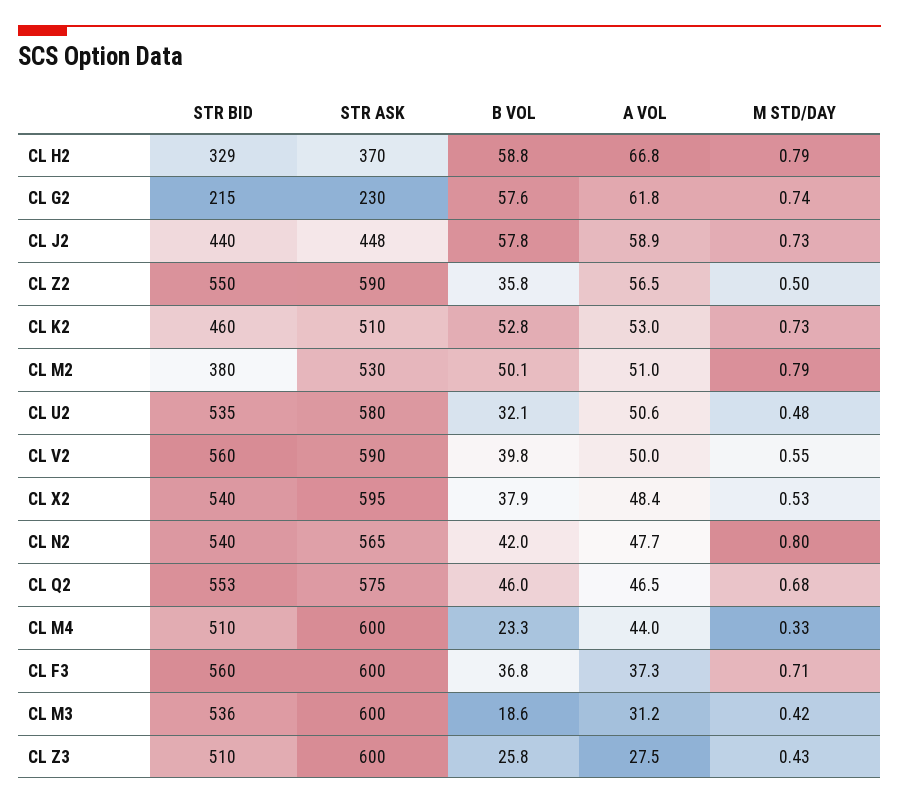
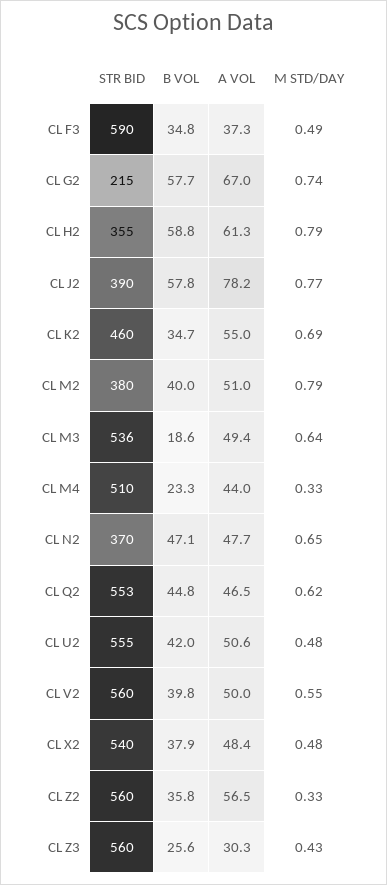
STR BID, CL H2: 329 -> 355
STR ASK, CL H2: 370 -> none
A VOL, CL H2: 66.8 -> 61.3
STR ASK, CL G2: 230 -> none
B VOL, CL G2: 57.6 -> 57.7
A VOL, CL G2: 61.8 -> 67
STR BID, CL J2: 440 -> 390
STR ASK, CL J2: 448 -> none
A VOL, CL J2: 58.9 -> 78.2
M STD/DAY, CL J2: 0.73 -> 0.77
STR BID, CL Z2: 550 -> 560
STR ASK, CL Z2: 590 -> none
M STD/DAY, CL Z2: 0.5 -> 0.33
STR ASK, CL K2: 510 -> none
B VOL, CL K2: 52.8 -> 34.7
A VOL, CL K2: 53 -> 55
M STD/DAY, CL K2: 0.73 -> 0.69
STR ASK, CL M2: 530 -> none
B VOL, CL M2: 50.1 -> 40
STR BID, CL U2: 535 -> 555
STR ASK, CL U2: 580 -> none
B VOL, CL U2: 32.1 -> 42
STR ASK, CL V2: 590 -> none
STR ASK, CL X2: 595 -> none
M STD/DAY, CL X2: 0.53 -> 0.48
STR BID, CL N2: 540 -> 370
STR ASK, CL N2: 565 -> none
B VOL, CL N2: 42 -> 47.1
M STD/DAY, CL N2: 0.8 -> 0.65
STR ASK, CL Q2: 575 -> none
B VOL, CL Q2: 46 -> 44.8
M STD/DAY, CL Q2: 0.68 -> 0.62
STR ASK, CL M4: 600 -> none
STR BID, CL F3: 560 -> 590
STR ASK, CL F3: 600 -> none
B VOL, CL F3: 36.8 -> 34.8
M STD/DAY, CL F3: 0.71 -> 0.49
STR ASK, CL M3: 600 -> none
A VOL, CL M3: 31.2 -> 49.4
M STD/DAY, CL M3: 0.42 -> 0.64
STR BID, CL Z3: 510 -> 560
STR ASK, CL Z3: 600 -> none
B VOL, CL Z3: 25.8 -> 25.6
A VOL, CL Z3: 27.5 -> 30.3

